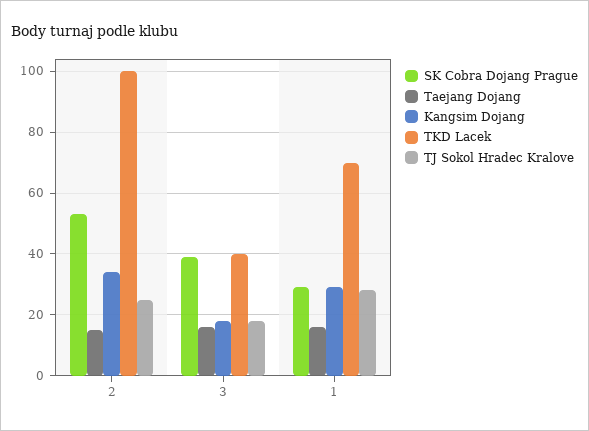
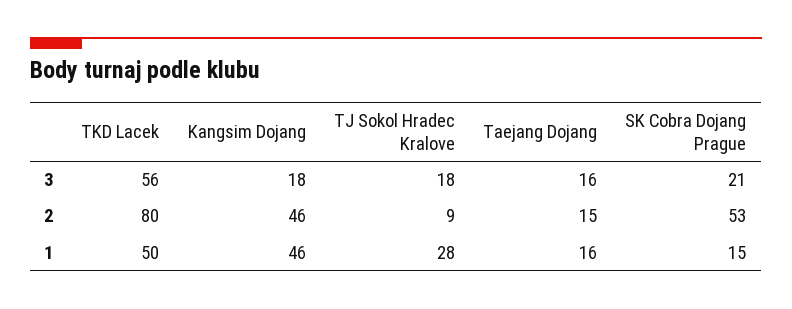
Kangsim Dojang, 2: 35 -> 46
TKD Lacek, 2: 100 -> 80
TJ Sokol Hradec Kralove, 2: 25 -> 9
SK Cobra Dojang Prague, 3: 40 -> 21
TKD Lacek, 3: 40 -> 56
SK Cobra Dojang Prague, 1: 30 -> 15
Kangsim Dojang, 1: 30 -> 46
TKD Lacek, 1: 70 -> 50

